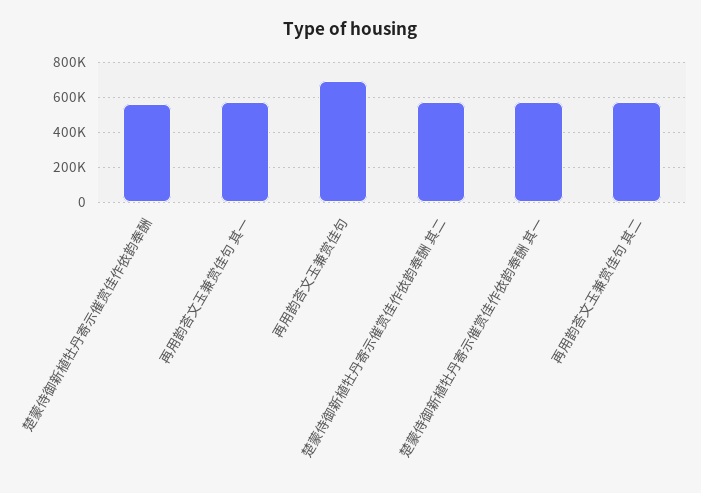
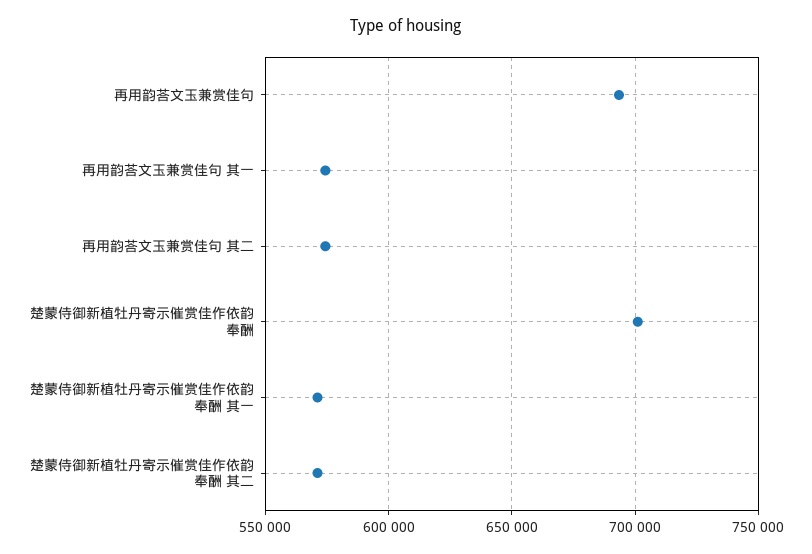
楚蒙侍御新植牡丹寄示催赏佳作依韵奉酬: 550000 -> 700000

